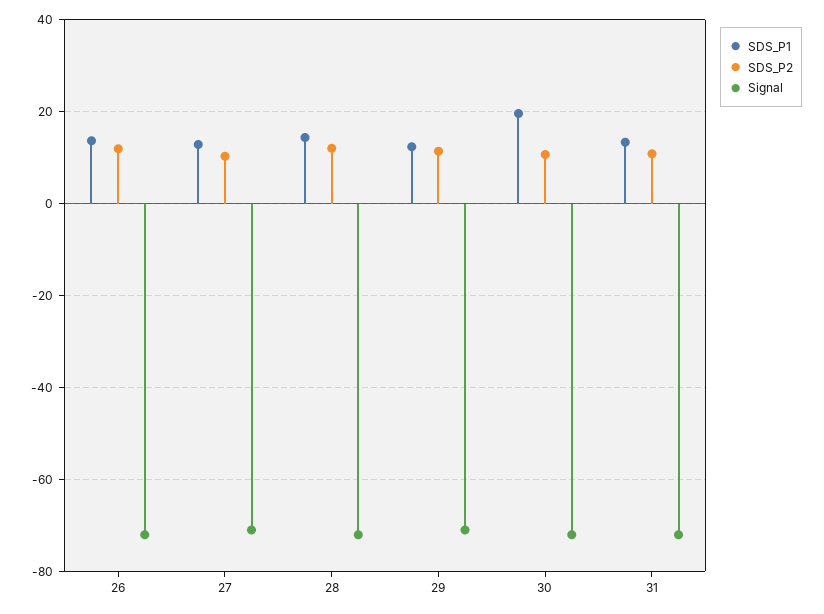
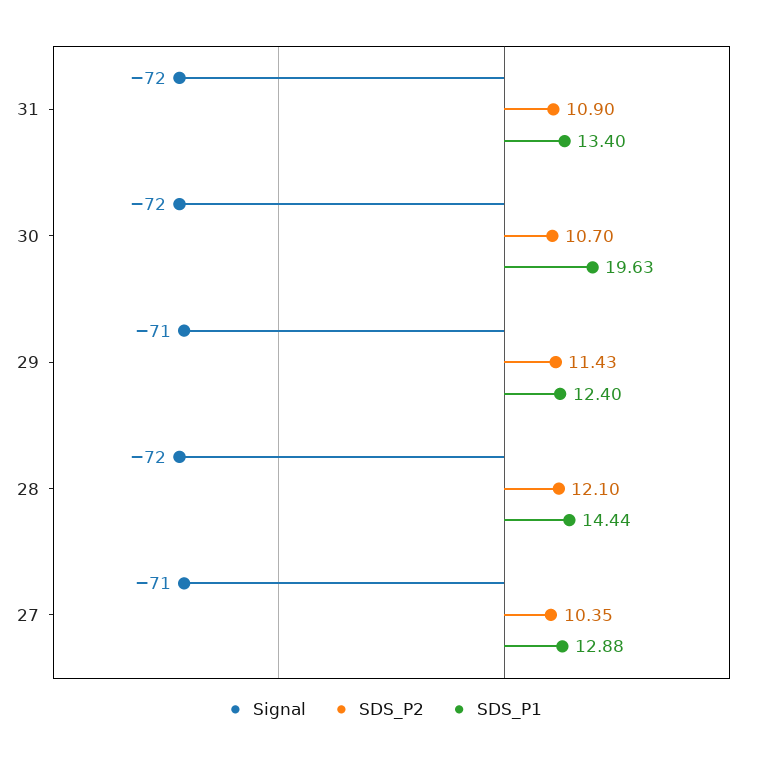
SDS_P1, 26: 14 -> none
SDS_P2, 26: 12 -> none
Signal, 26: -72 -> none

